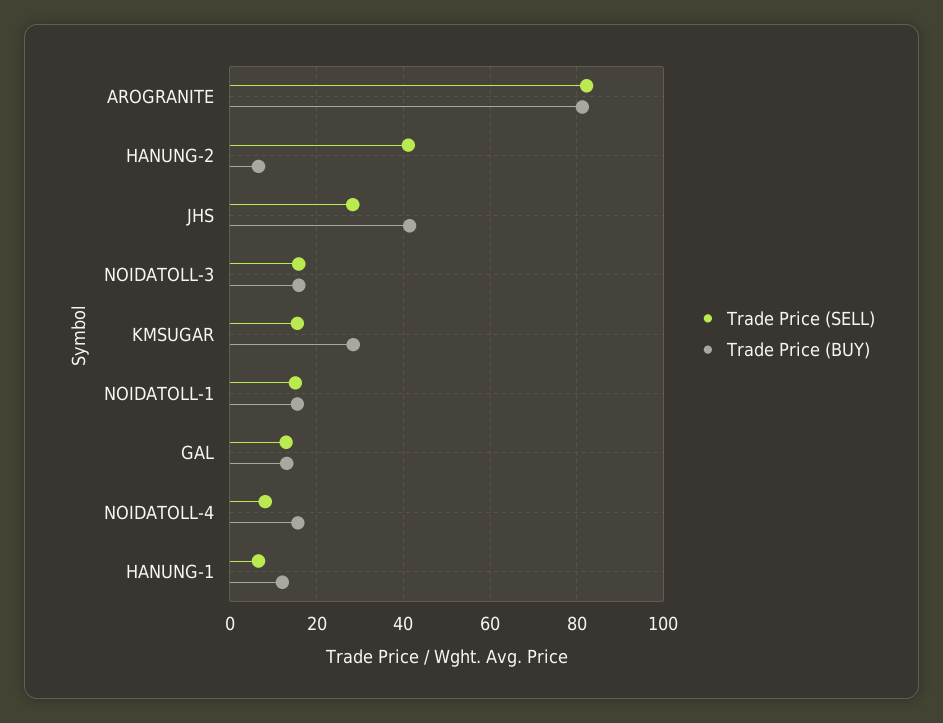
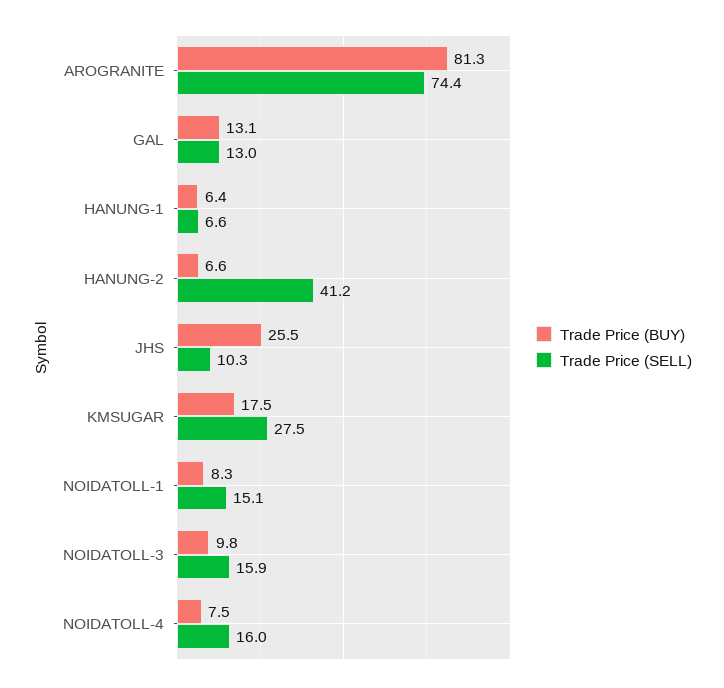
Trade Price (SELL), AROGRANITE: 82 -> 74.4
Trade Price (SELL), JHS: 28 -> 10.3
Trade Price (BUY), JHS: 42 -> 25.5
Trade Price (BUY), NOIDATOLL-3: 16 -> 9.8
Trade Price (SELL), KMSUGAR: 16 -> 27.5
Trade Price (BUY), KMSUGAR: 28 -> 17.5
Trade Price (BUY), NOIDATOLL-1: 16 -> 8.3
Trade Price (SELL), NOIDATOLL-4: 8 -> 16
Trade Price (BUY), NOIDATOLL-4: 16 -> 7.5
Trade Price (BUY), HANUNG-1: 12 -> 6.4

